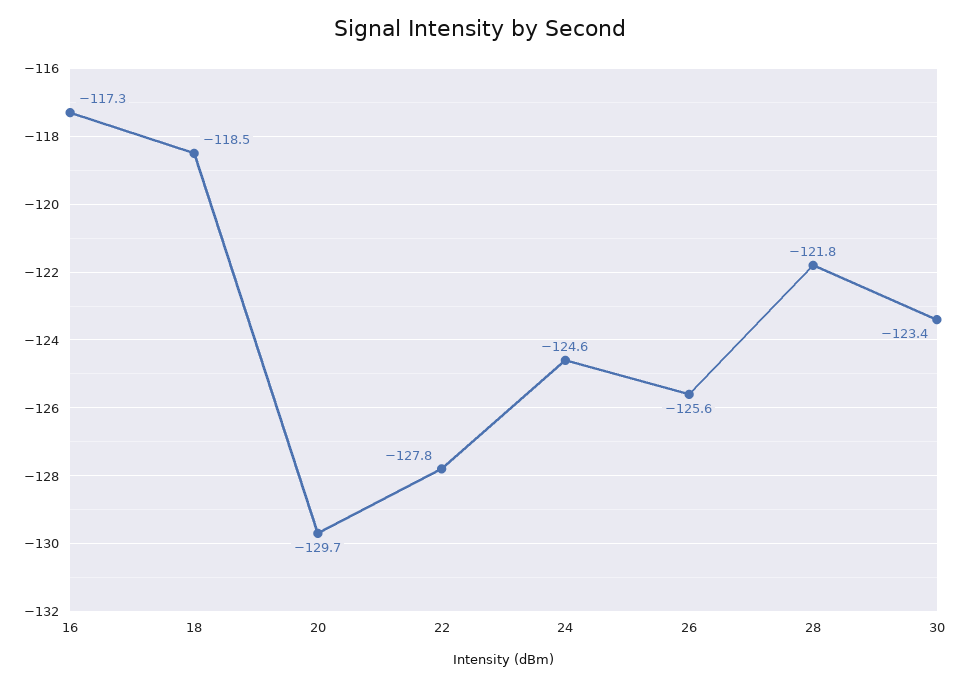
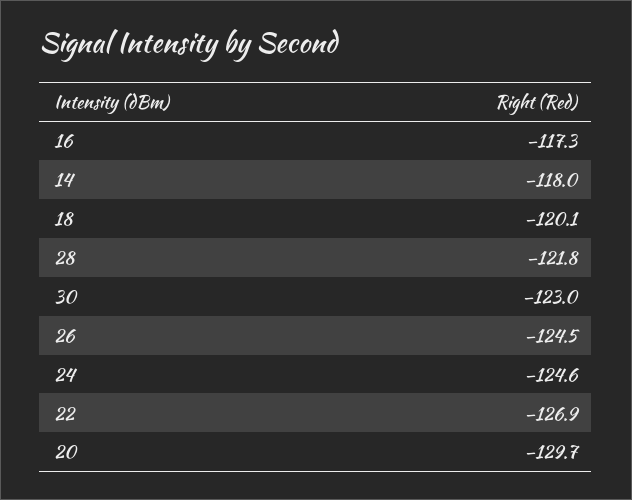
18: -118.5 -> -120.1
22: -127.8 -> -126.9
26: -125.6 -> -124.5
30: -123.4 -> -123
14: none -> -118

